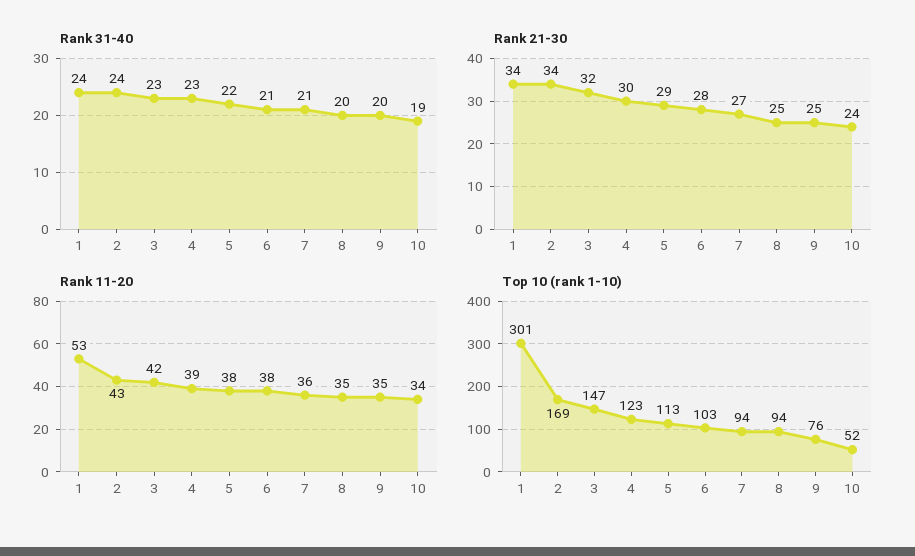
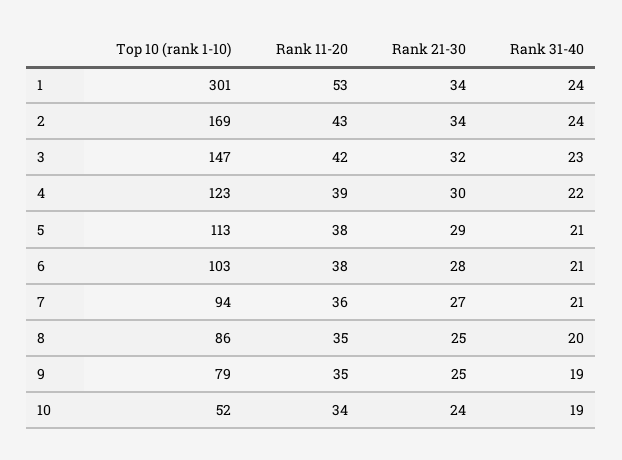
Rank 31-40, 4: 23 -> 22
Rank 31-40, 5: 22 -> 21
Rank 31-40, 9: 20 -> 19
Top 10 (rank 1-10), 8: 94 -> 86
Top 10 (rank 1-10), 9: 76 -> 79

